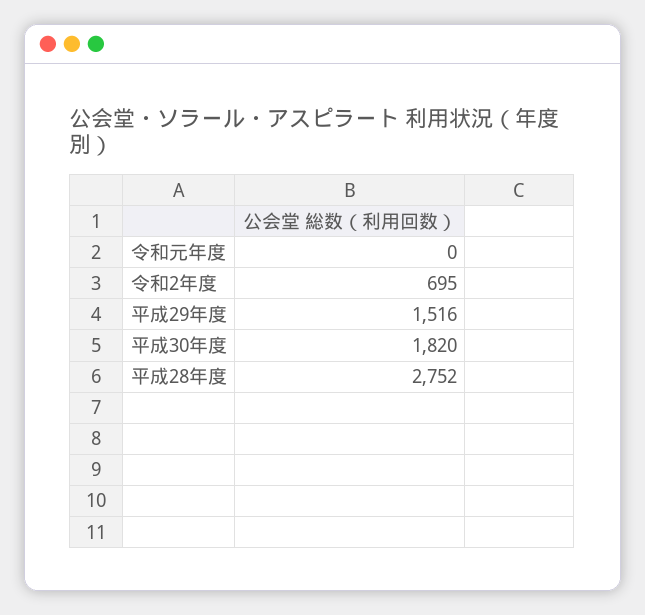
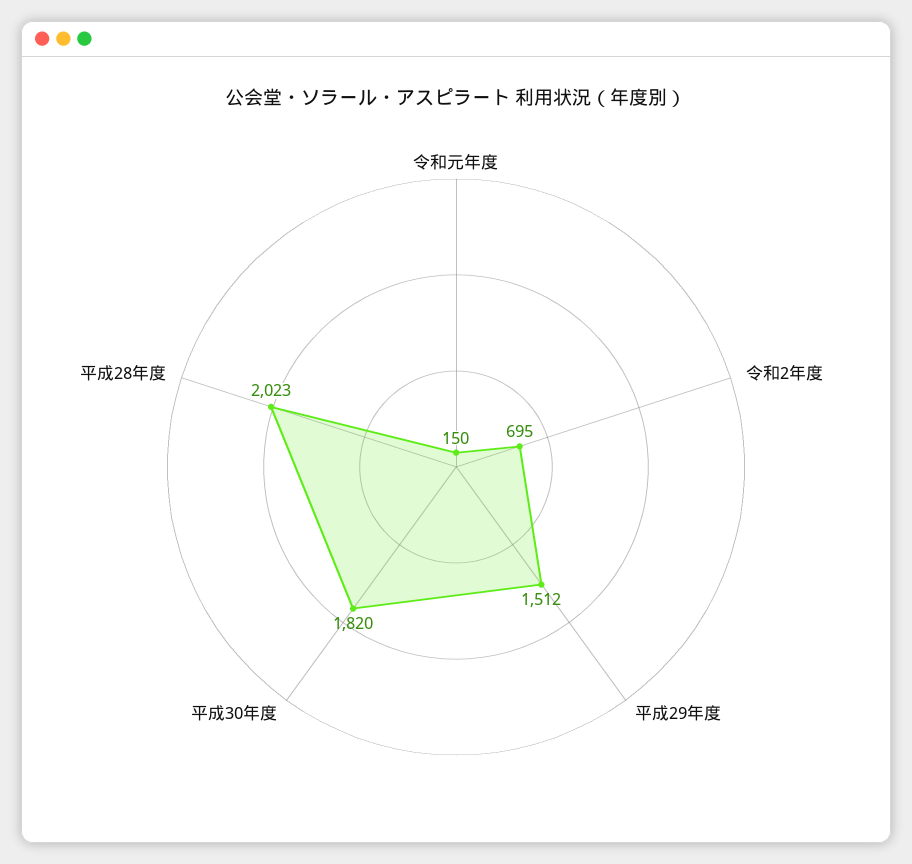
令和元年度: 0 -> 150
平成29年度: 1516 -> 1512
平成28年度: 2752 -> 2023

